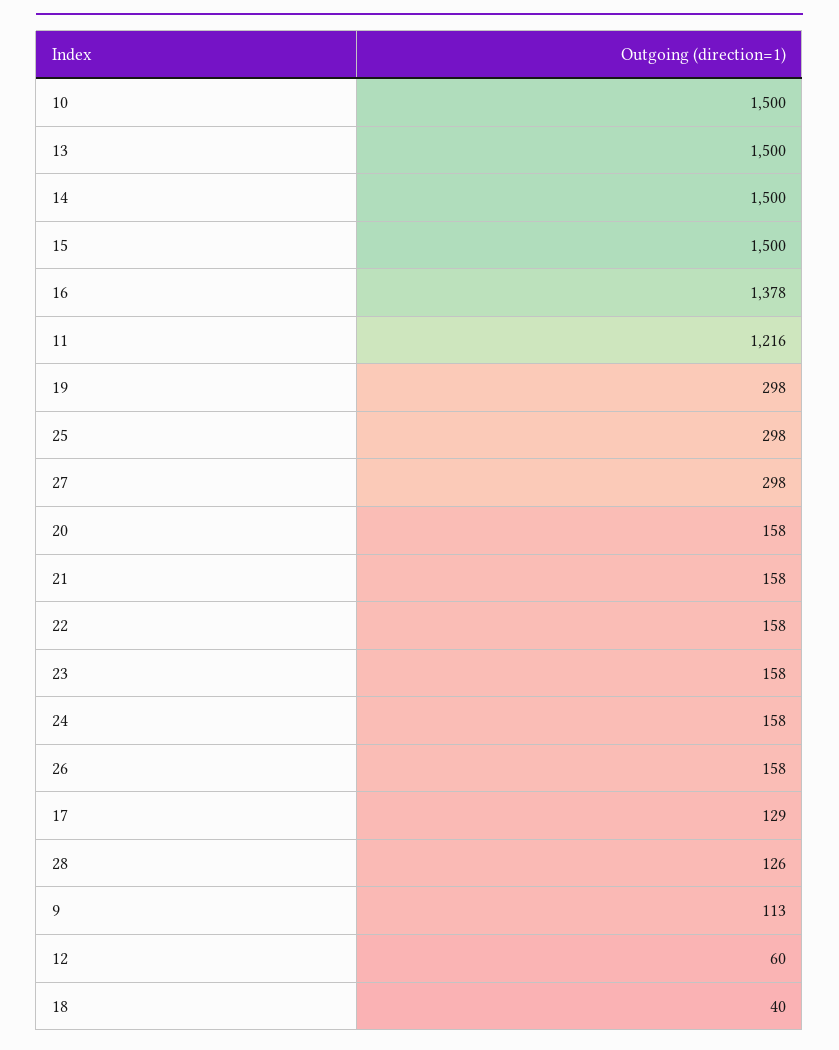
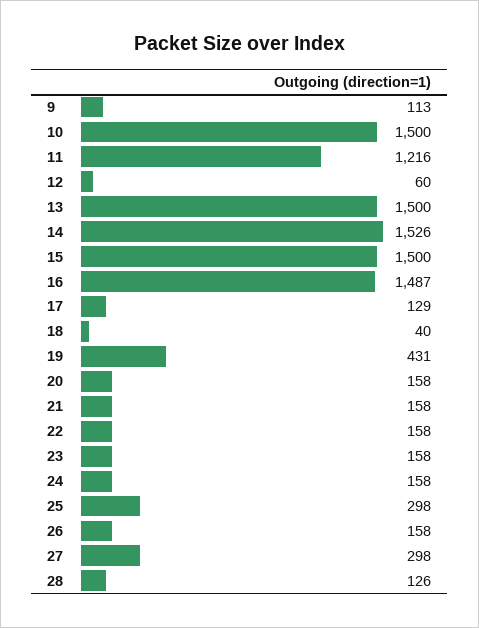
14: 1500 -> 1526
16: 1378 -> 1487
19: 298 -> 431

